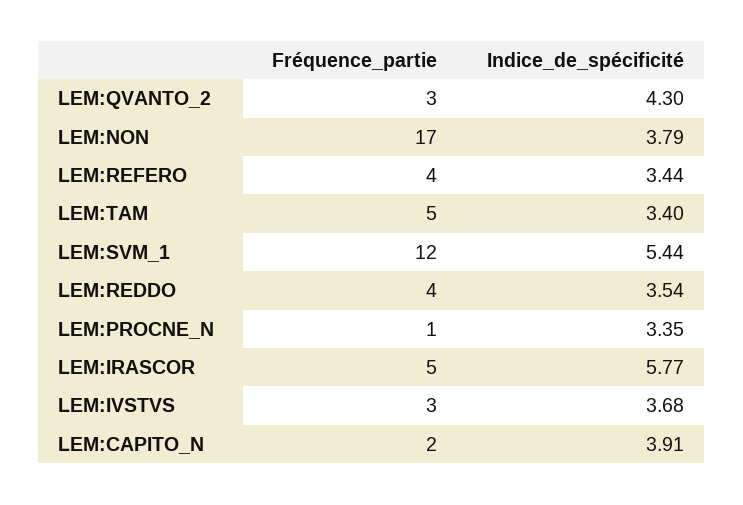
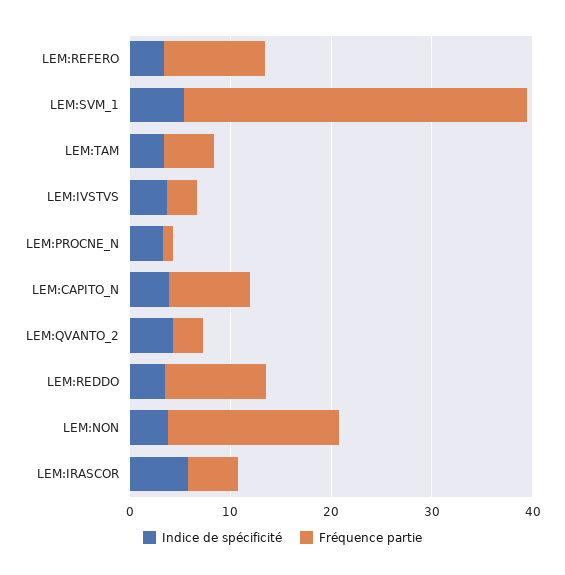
Fréquence_partie, LEM:REFERO: 4 -> 10
Fréquence_partie, LEM:SVM_1: 12 -> 34
Fréquence_partie, LEM:REDDO: 4 -> 10
Fréquence_partie, LEM:CAPITO_N: 2 -> 8

